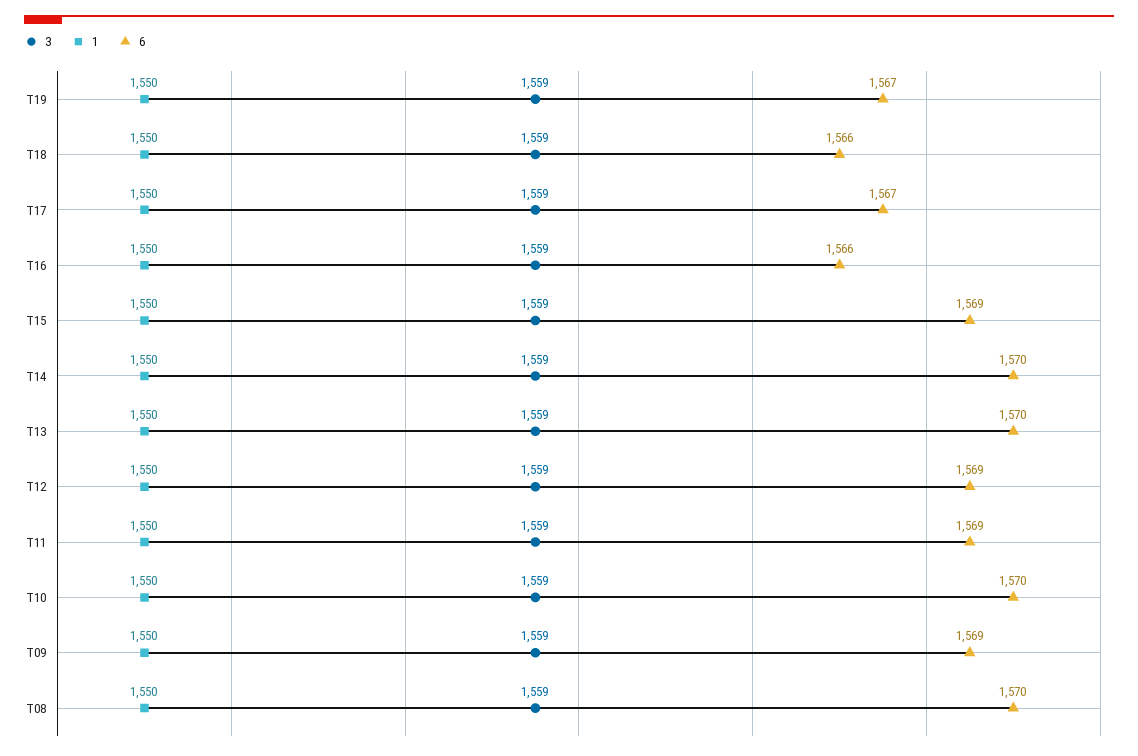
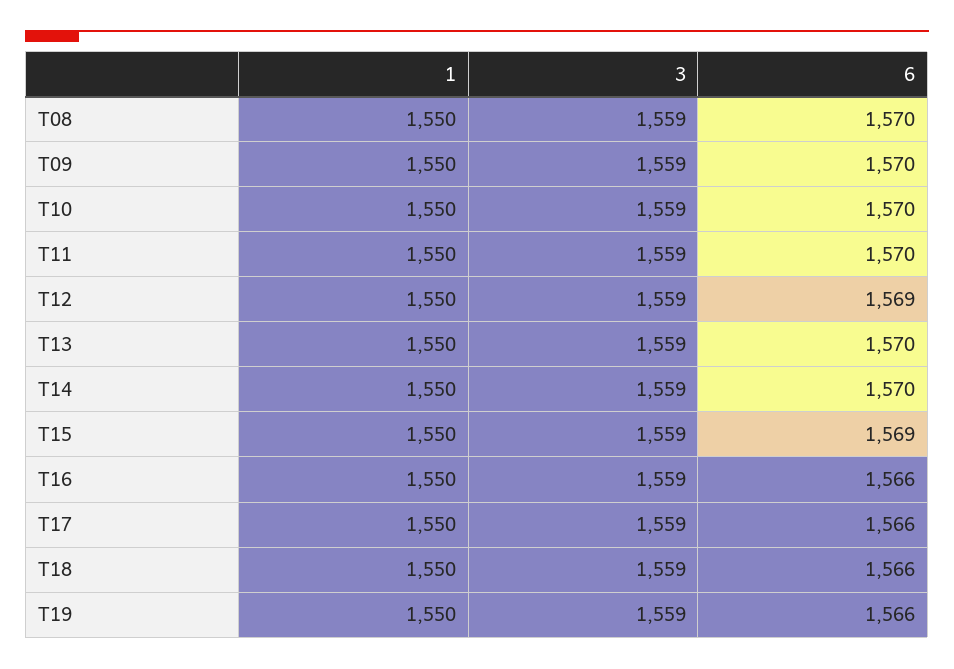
6, T19: 1567 -> 1566
6, T17: 1567 -> 1566
6, T11: 1569 -> 1570
6, T09: 1569 -> 1570

